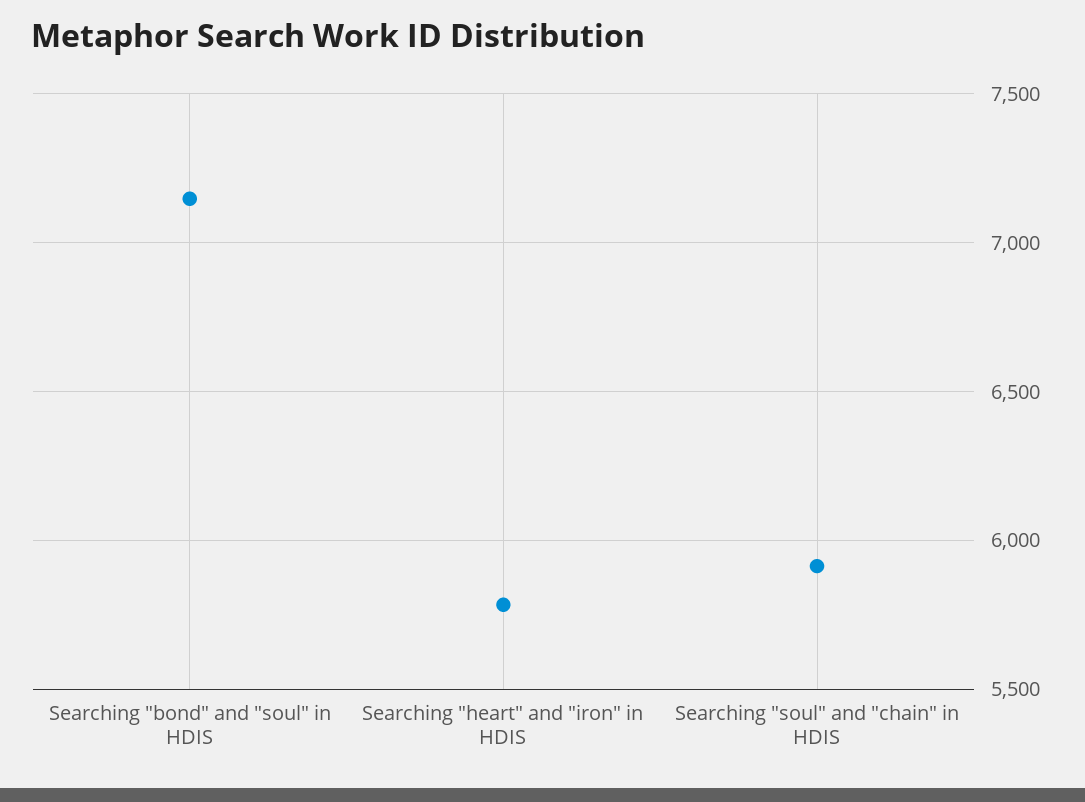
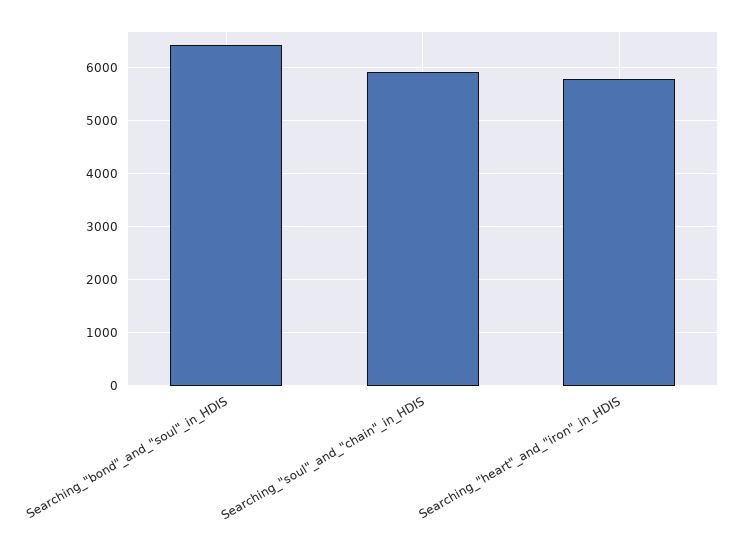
Searching "bond" and "soul" in HDIS: 7150 -> 6400

